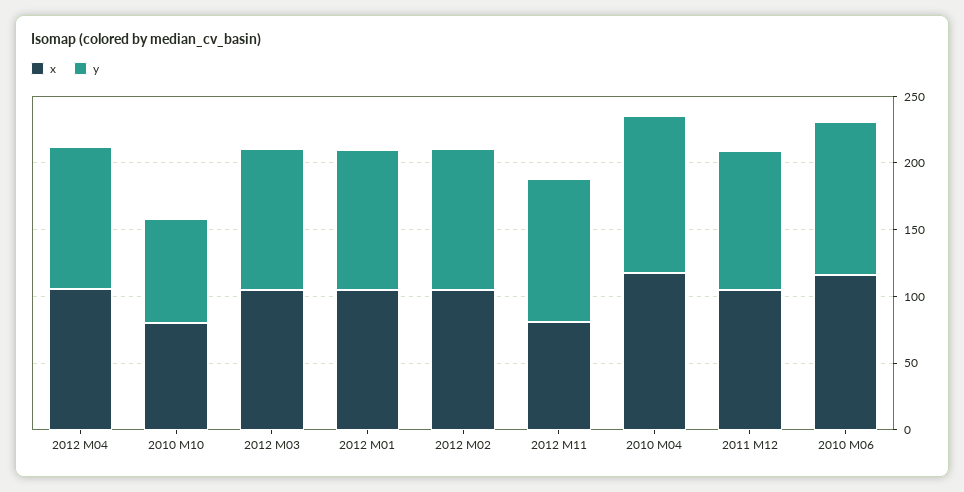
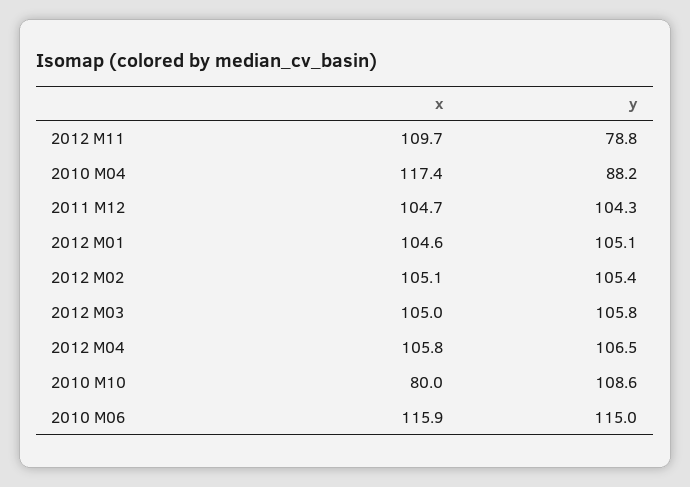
y, 2010 M10: 80 -> 108.6
x, 2012 M11: 80 -> 109.7
y, 2012 M11: 110 -> 78.8
y, 2010 M04: 120 -> 88.2

